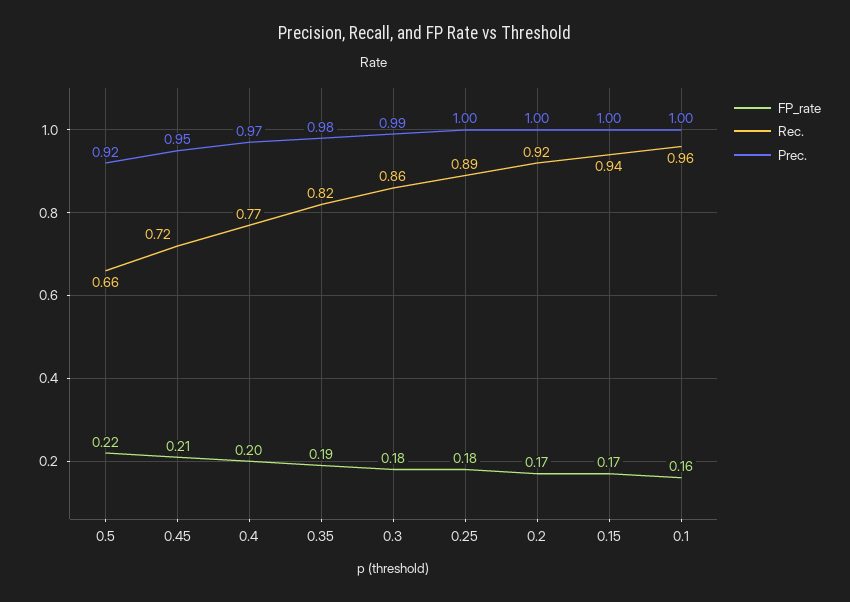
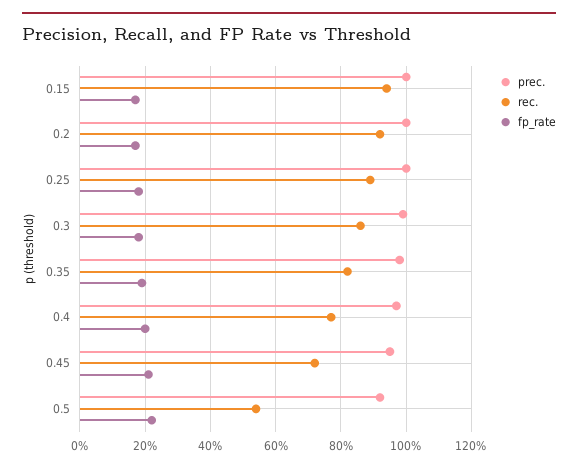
Rec., 0.5: 0.66 -> 0.55
FP_rate, 0.1: 0.16 -> none
Rec., 0.1: 0.96 -> none
Prec., 0.1: 1 -> none

